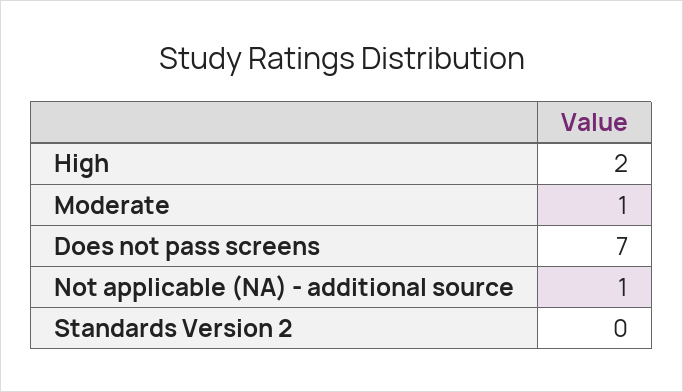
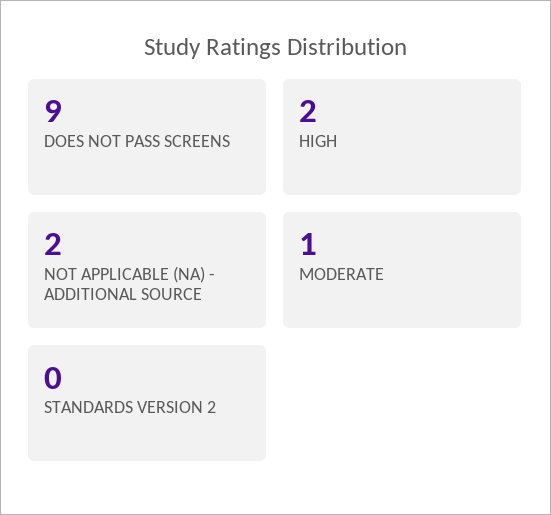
Does not pass screens: 7 -> 9
Not applicable (NA) - additional source: 1 -> 2

